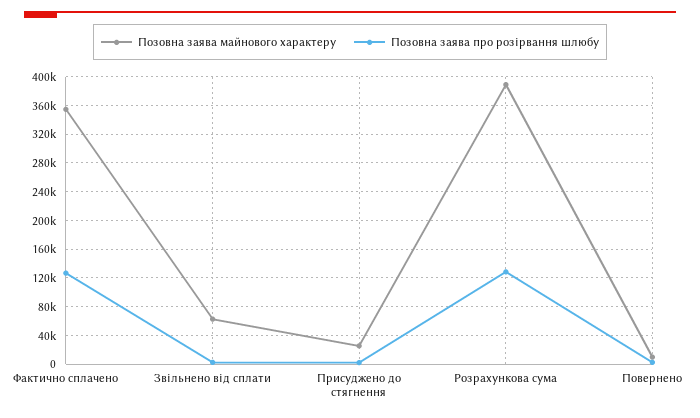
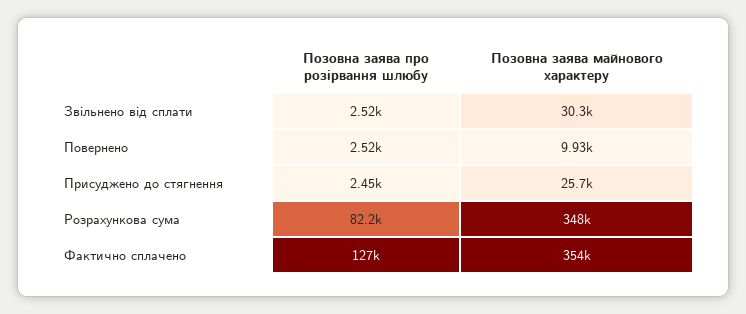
Позовна заява майнового характеру, Звільнено від сплати: 60000 -> 30300
Позовна заява майнового характеру, Розрахункова сума: 390000 -> 348000
Позовна заява про розірвання шлюбу, Розрахункова сума: 130000 -> 82200

